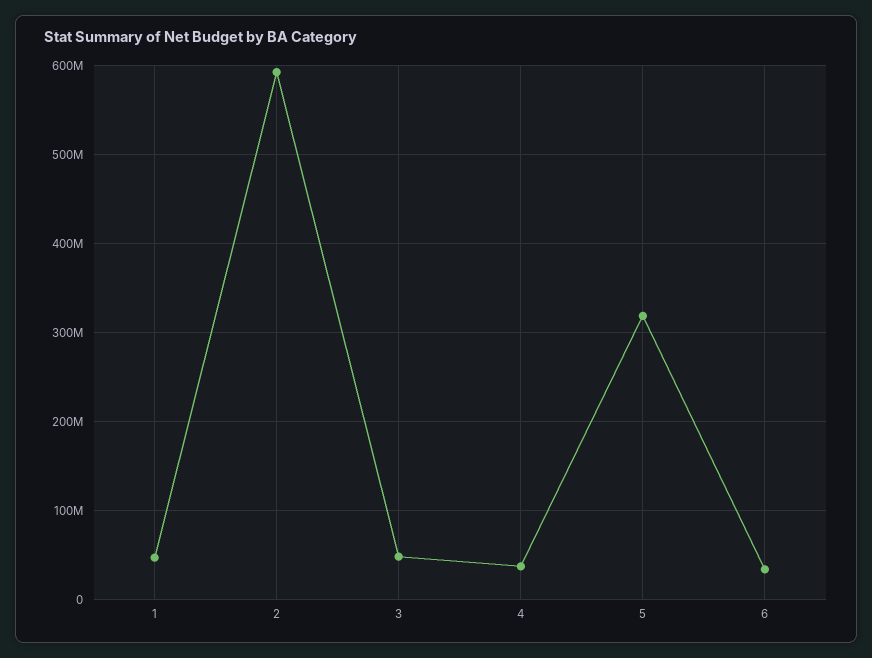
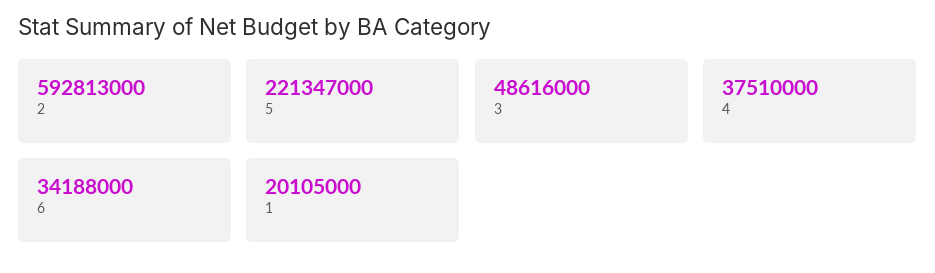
1: 50000000 -> 20105000
5: 320000000 -> 221347000

